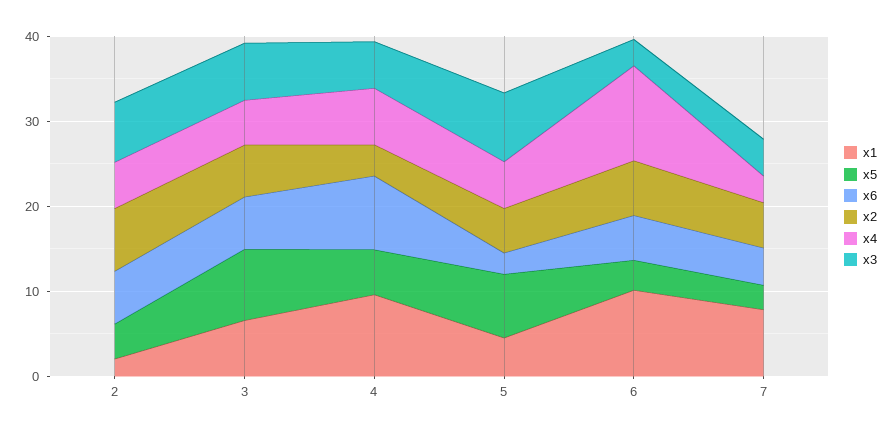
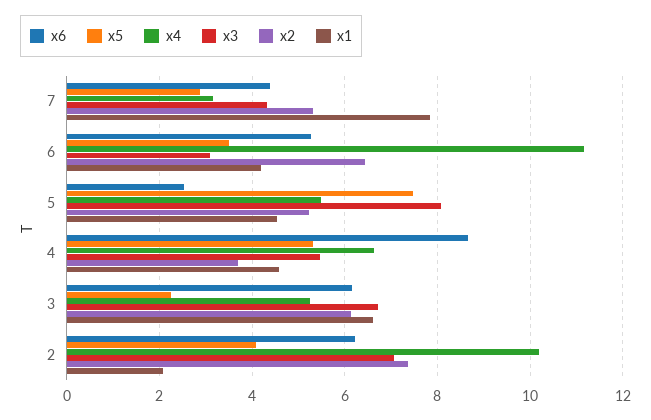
x4, 2: 6 -> 10.2
x5, 3: 8 -> 2.2
x1, 4: 10 -> 4.6
x1, 6: 10 -> 4.2

